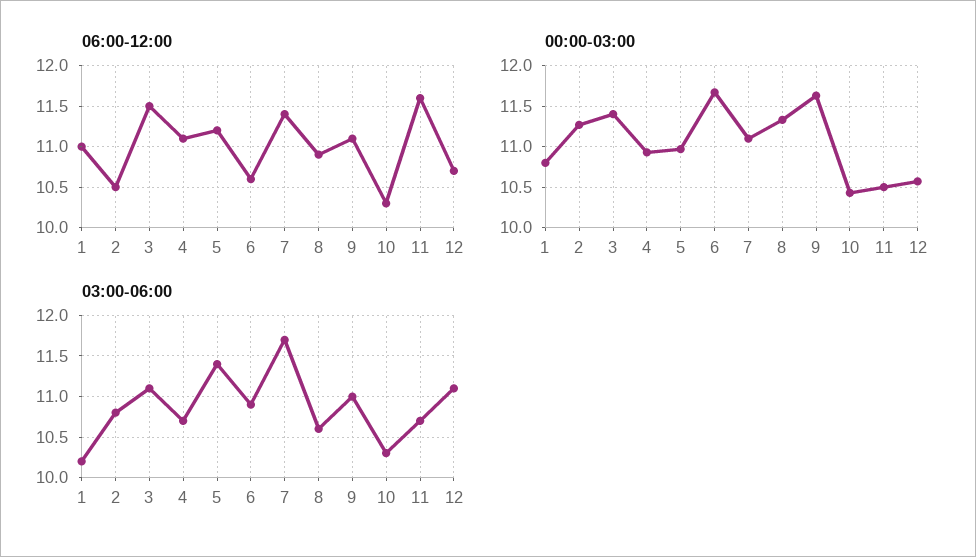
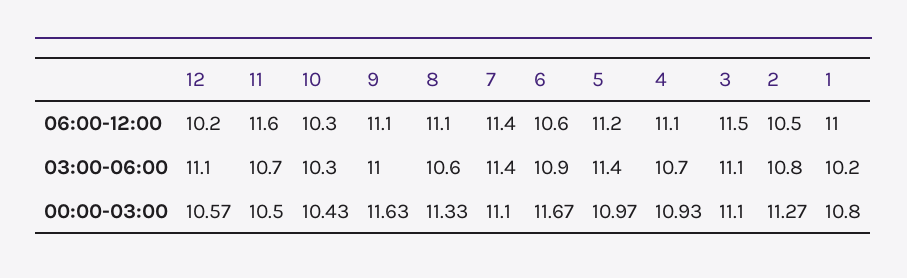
06:00-12:00, 8: 10.9 -> 11.1
06:00-12:00, 12: 10.7 -> 10.2
00:00-03:00, 3: 11.4 -> 11.1
03:00-06:00, 7: 11.7 -> 11.4

